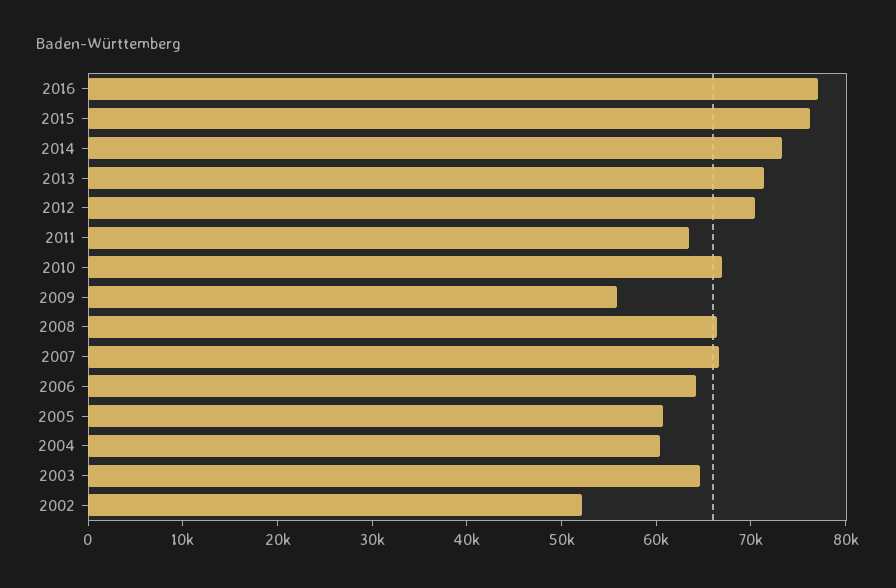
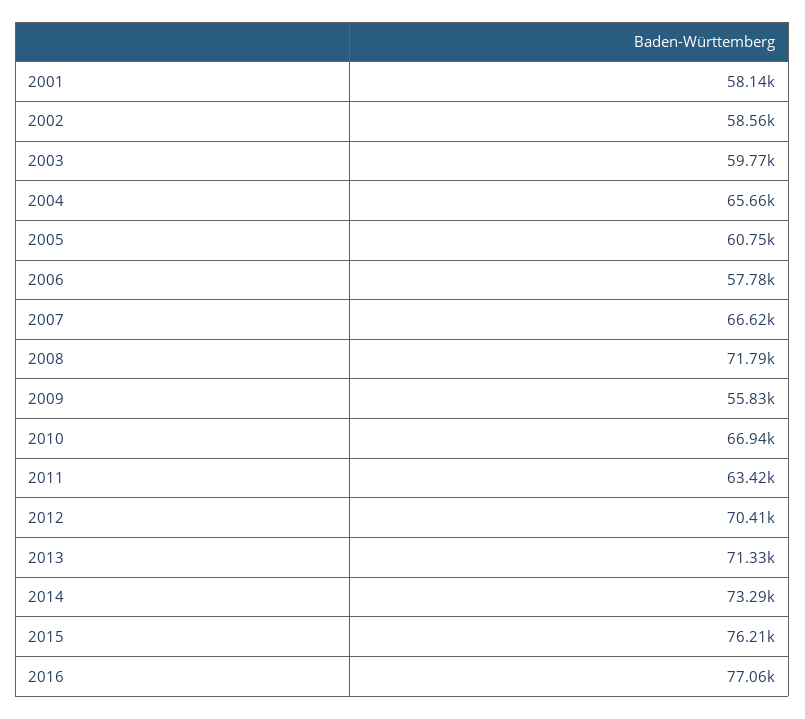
2008: 66000 -> 71790
2006: 64000 -> 57780
2004: 60000 -> 65660
2003: 64000 -> 59770
2002: 52000 -> 58560
2001: none -> 58140

